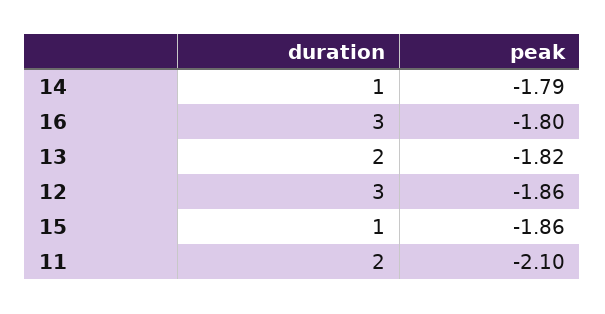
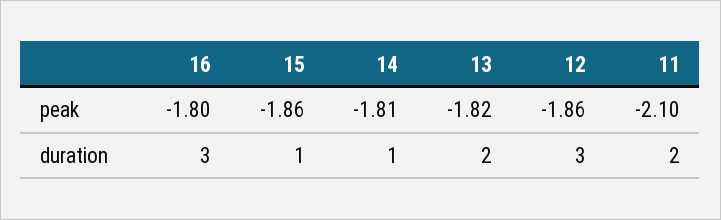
peak, 14: -1.79 -> -1.81

